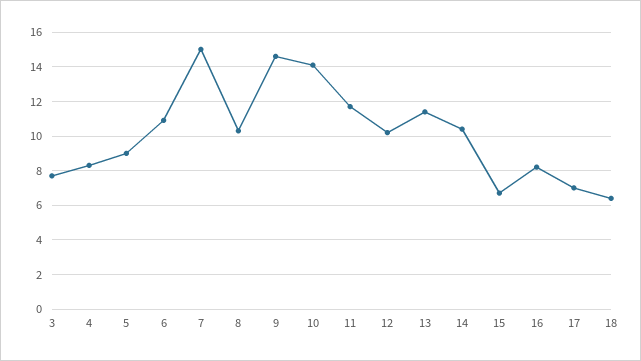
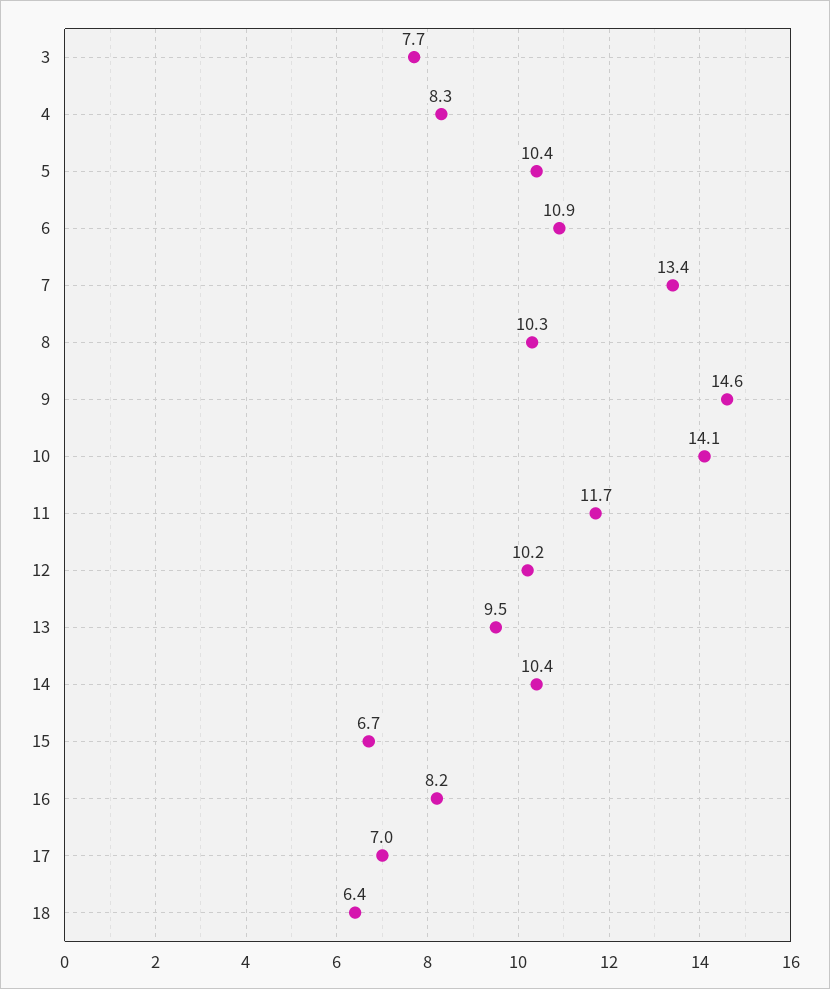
5: 9 -> 10.4
7: 15 -> 13.4
13: 11.5 -> 9.5

